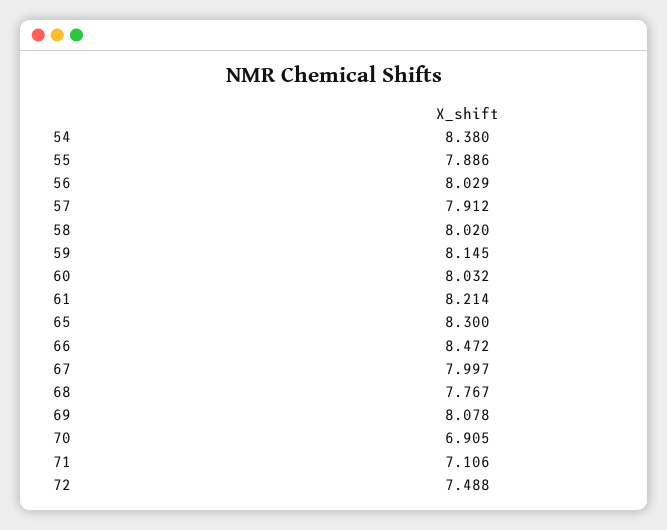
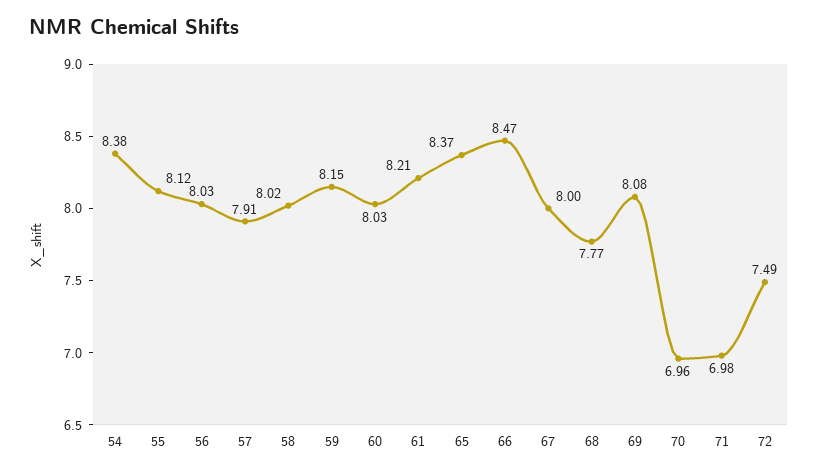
55: 7.886 -> 8.12
65: 8.3 -> 8.37
70: 6.905 -> 6.96
71: 7.106 -> 6.98

